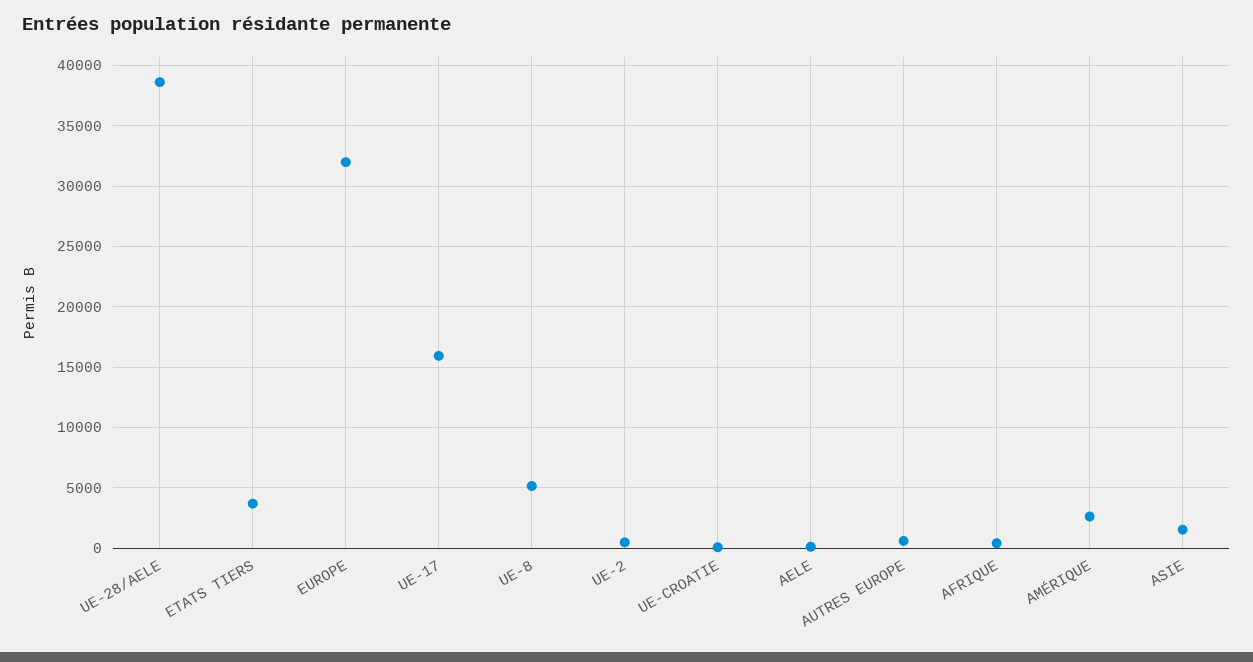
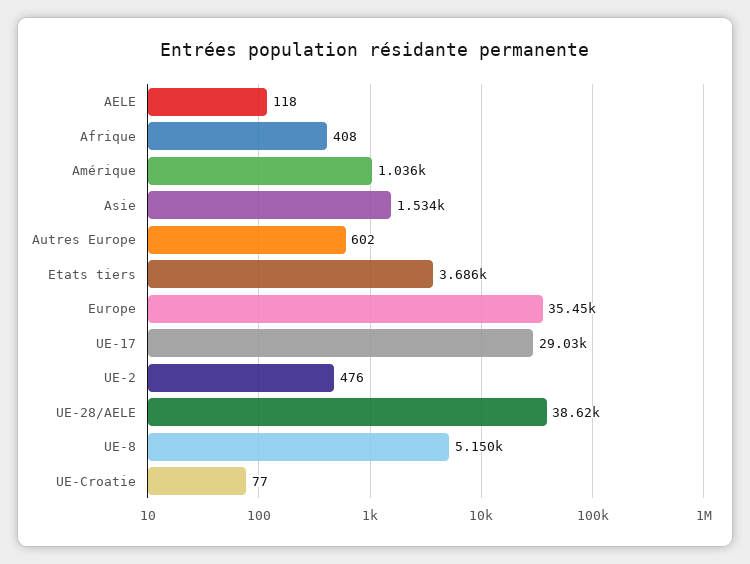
EUROPE: 32000 -> 35450
UE-17: 16000 -> 29030
AMÉRIQUE: 2500 -> 1036

